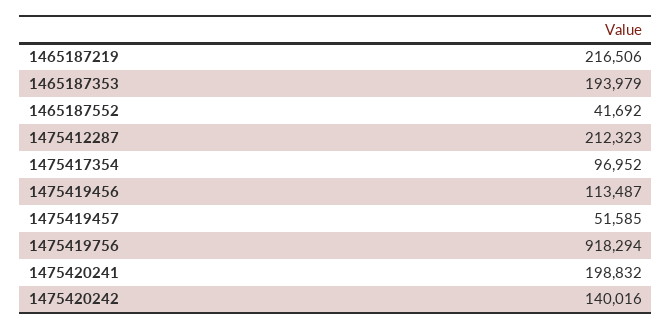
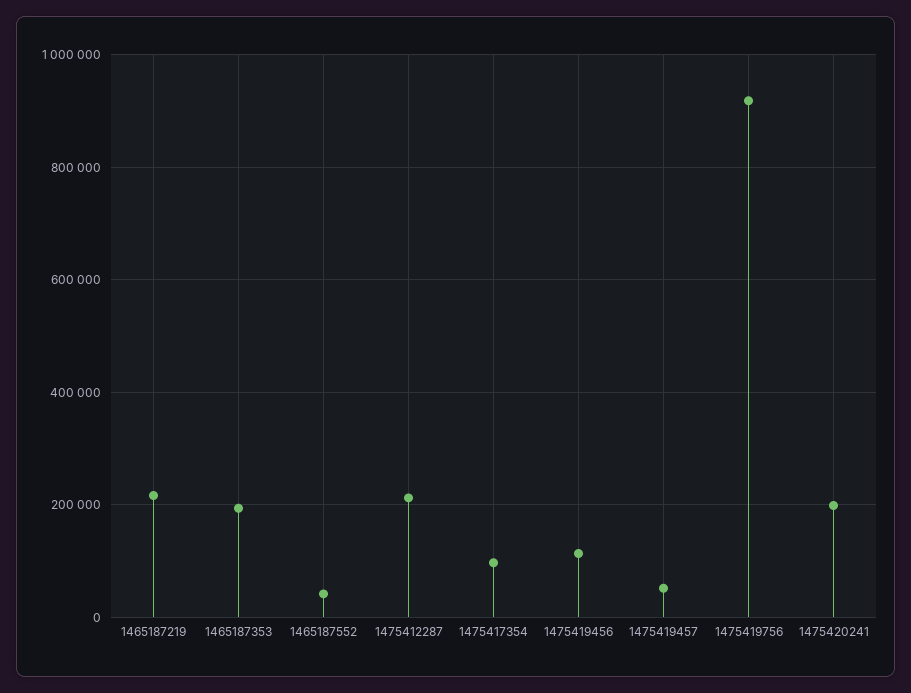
1475420242: 140016 -> none

